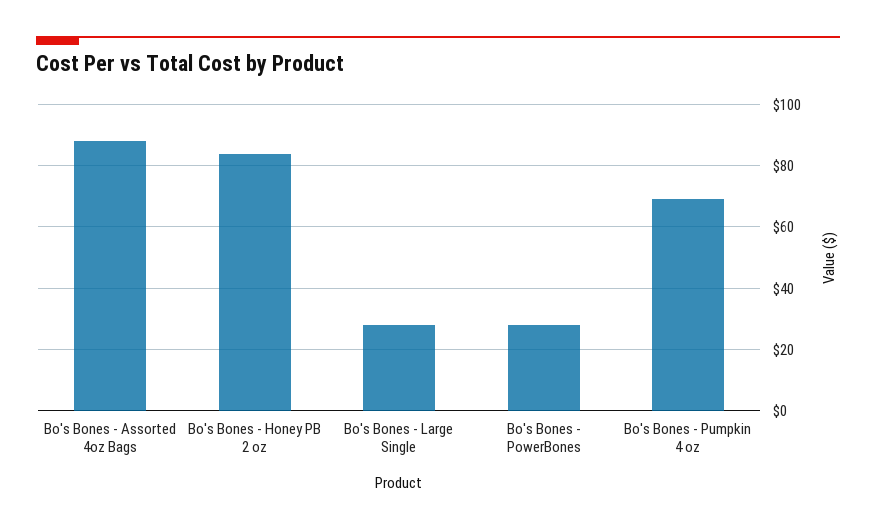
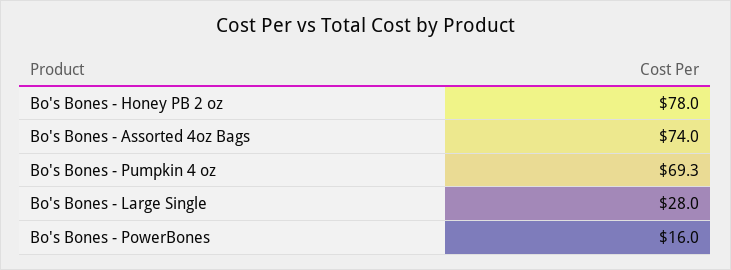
Bo's Bones - Assorted 4oz Bags: 88 -> 74
Bo's Bones - Honey PB 2 oz: 84 -> 78
Bo's Bones - PowerBones: 28 -> 16

